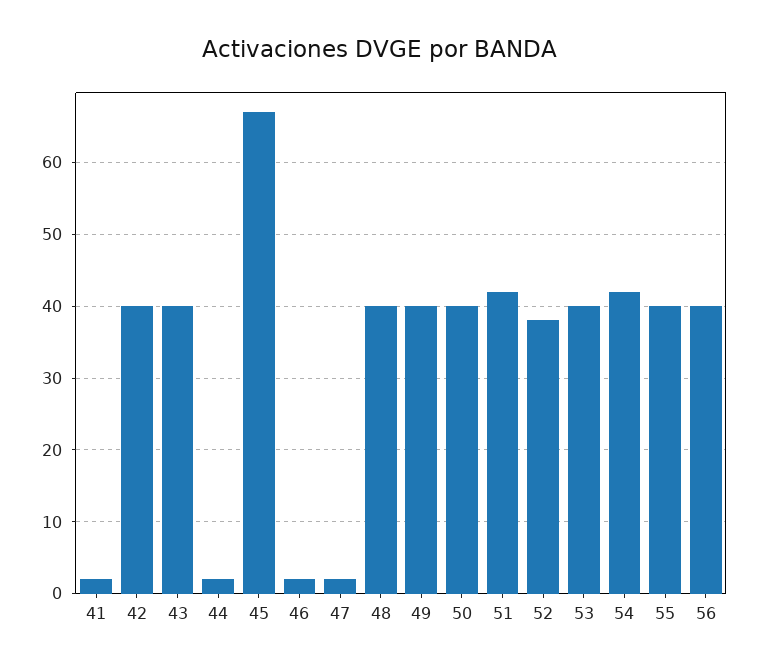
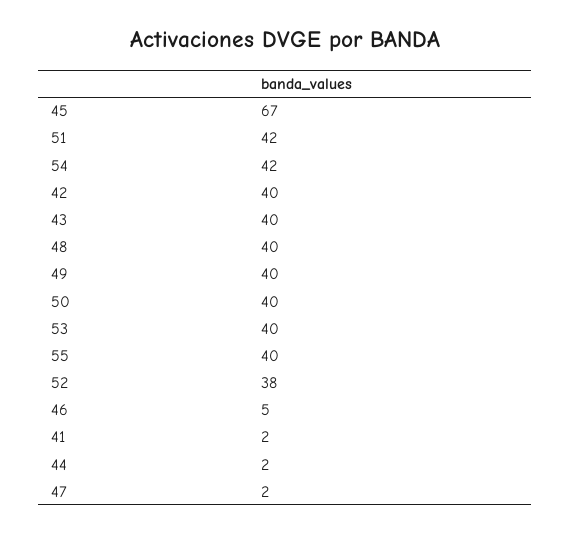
46: 2 -> 5
56: 40 -> none

